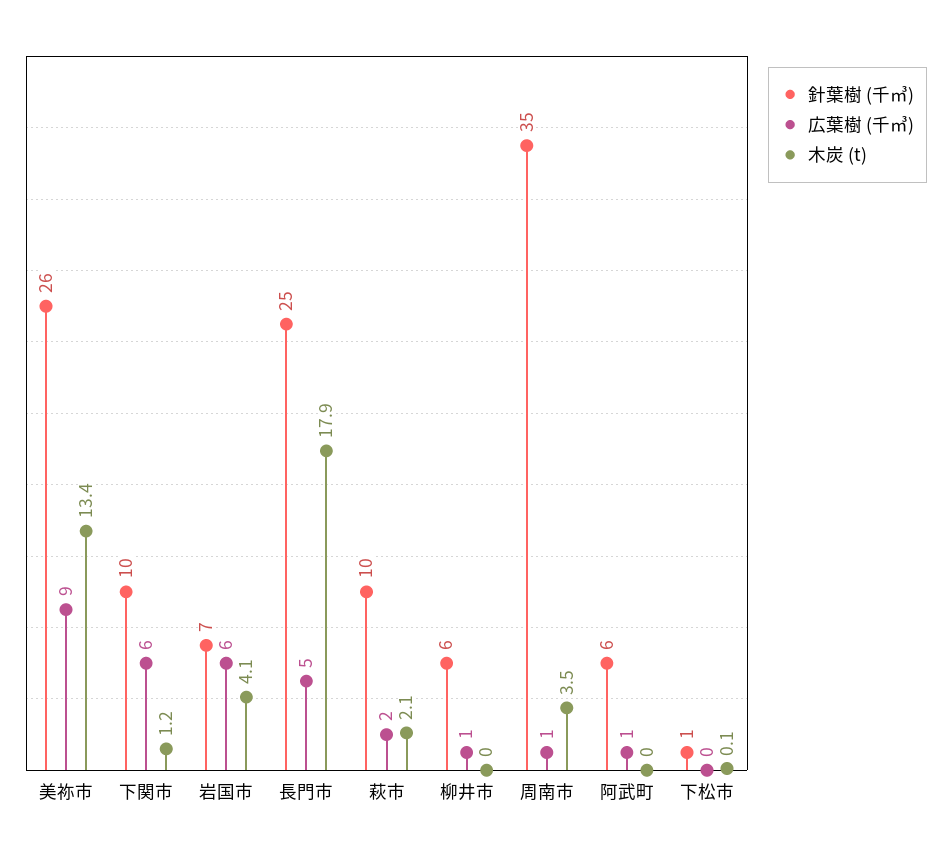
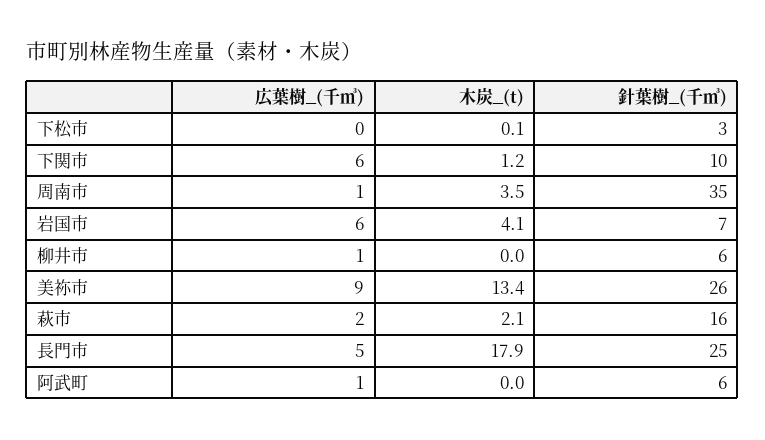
針葉樹 (千㎥), 萩市: 10 -> 16
針葉樹 (千㎥), 下松市: 1 -> 3

